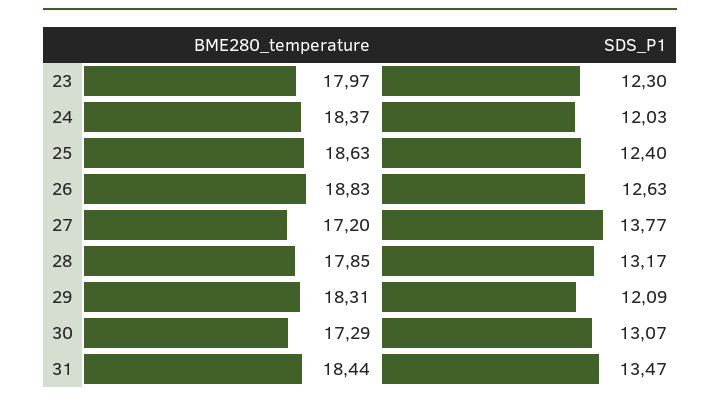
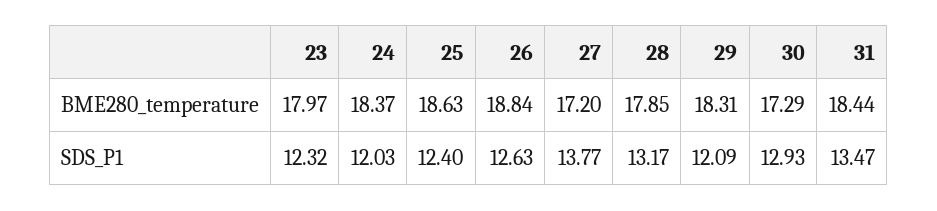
SDS_P1, 23: 12.3 -> 12.32
BME280_temperature, 26: 18.83 -> 18.84
SDS_P1, 30: 13.07 -> 12.93

